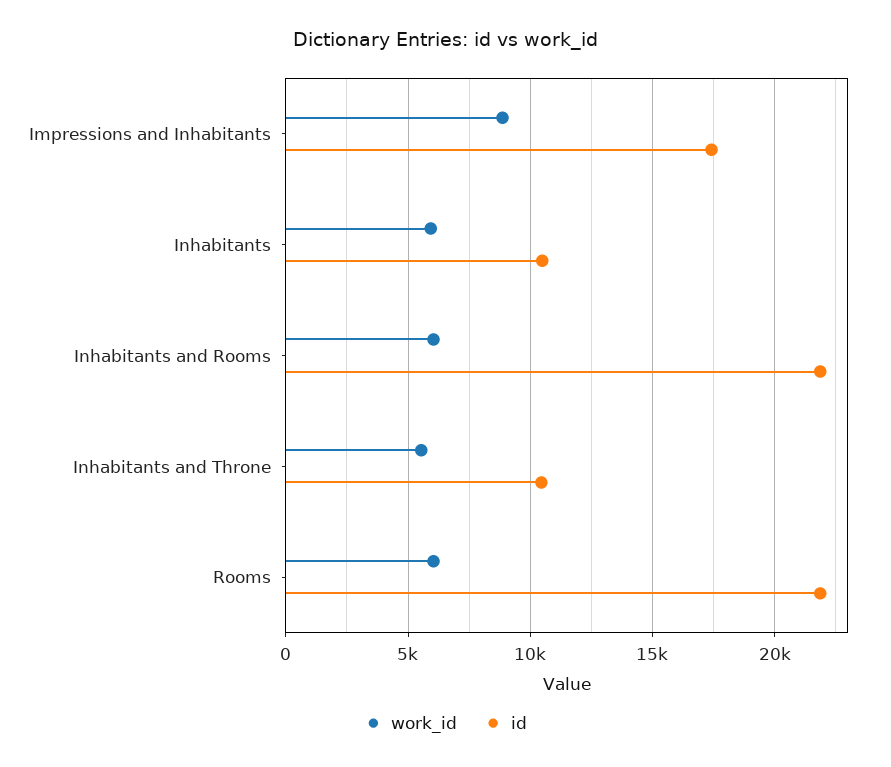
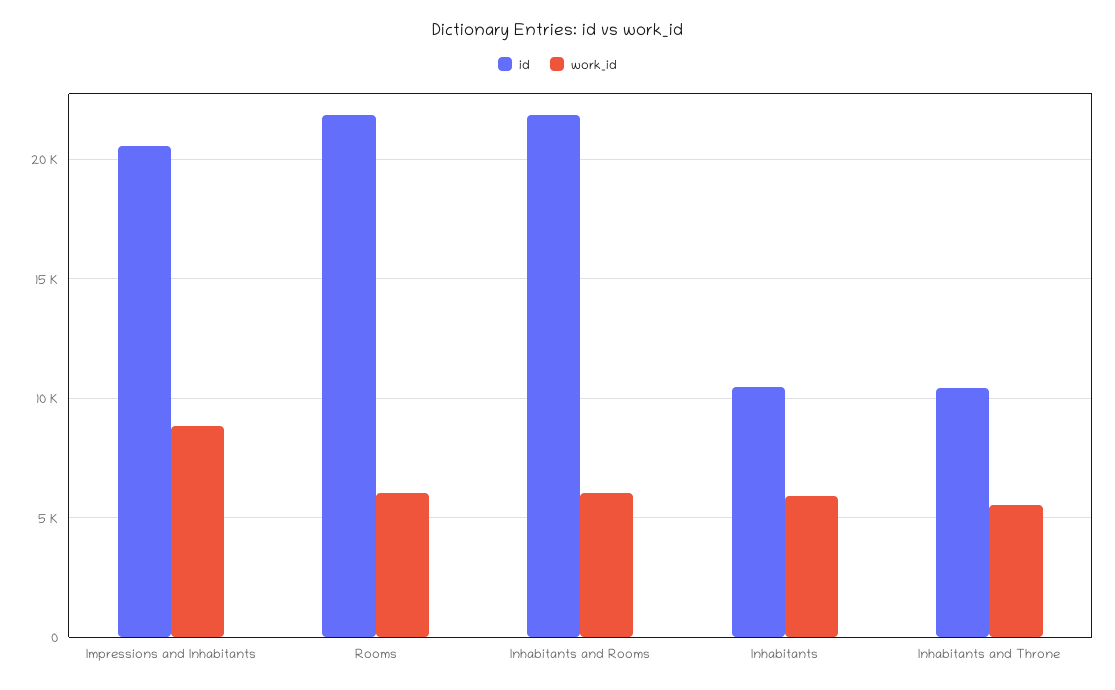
id, Impressions and Inhabitants: 17500 -> 20500

